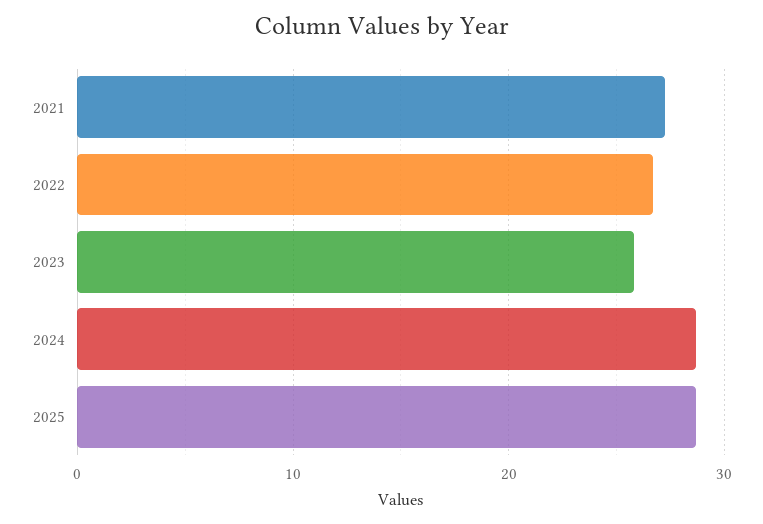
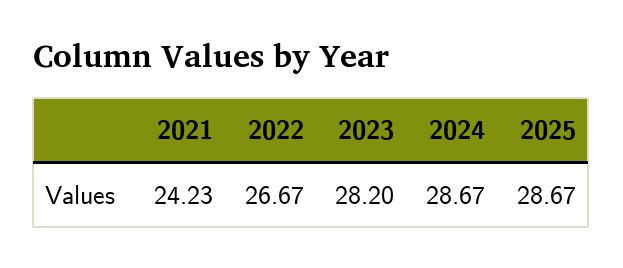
2021: 27 -> 24.23
2023: 26 -> 28.2

